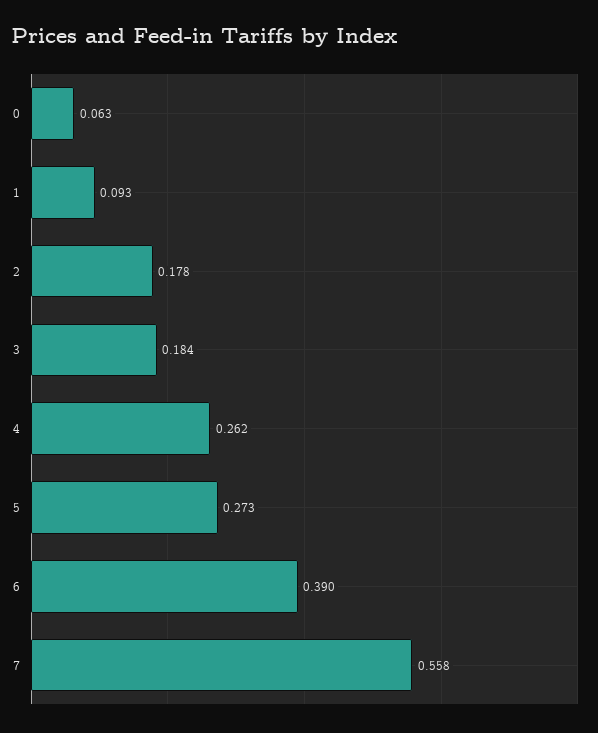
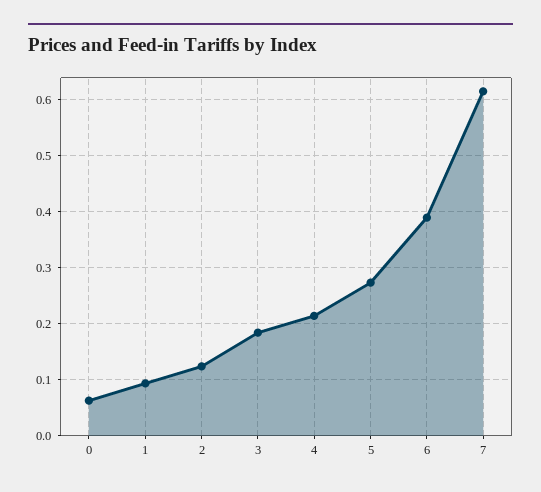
2: 0.178 -> 0.12
4: 0.262 -> 0.22
7: 0.558 -> 0.62

